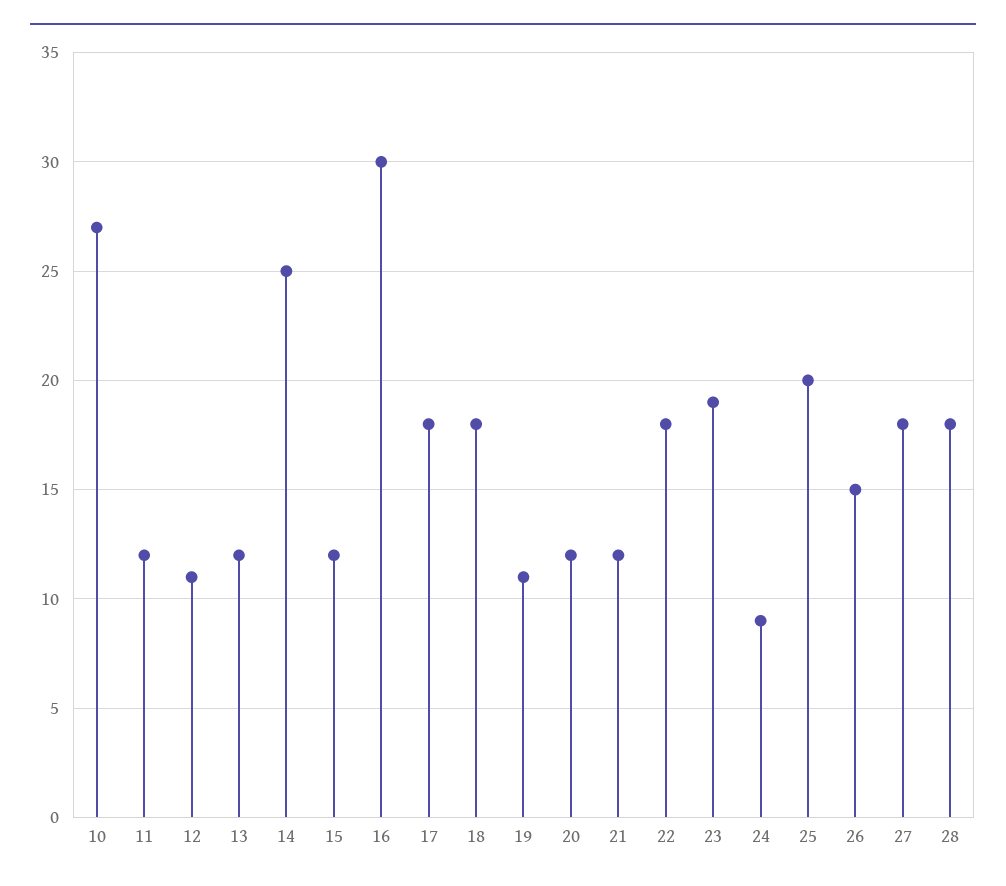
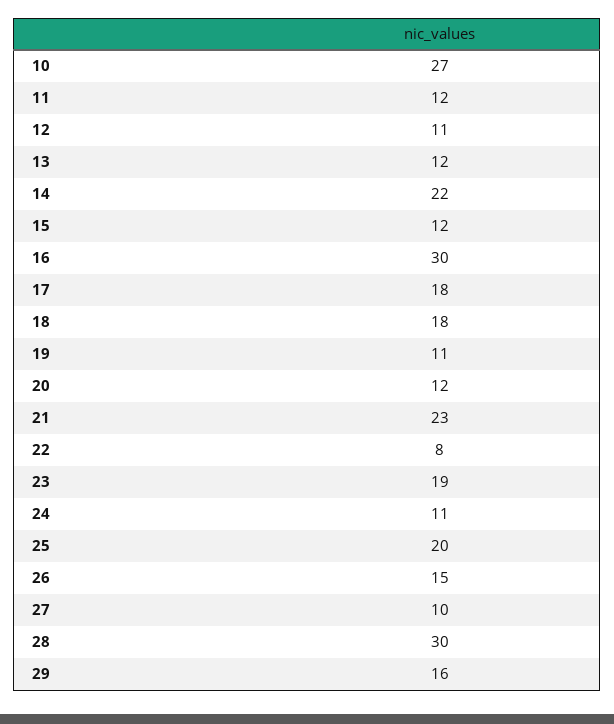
14: 25 -> 22
21: 12 -> 23
22: 18 -> 8
24: 9 -> 11
27: 18 -> 10
28: 18 -> 30
29: none -> 16

